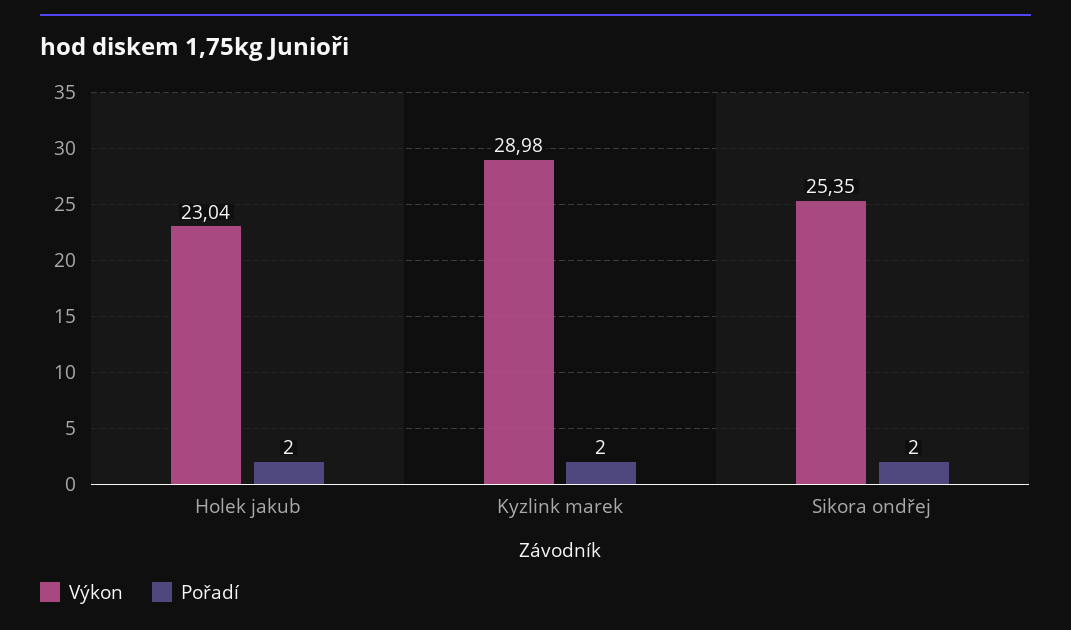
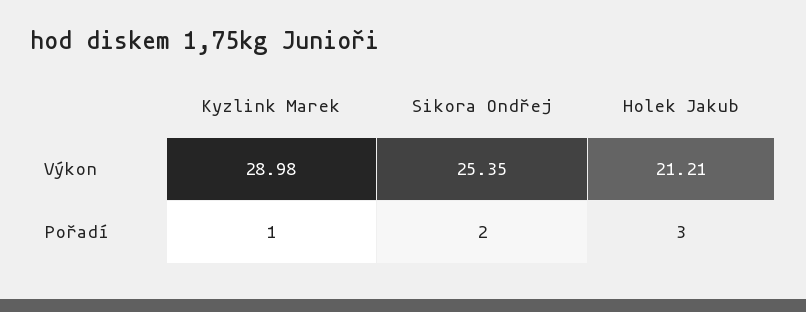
Výkon, Holek jakub: 23.04 -> 21.21
Pořadí, Holek jakub: 2 -> 3
Pořadí, Kyzlink marek: 2 -> 1

